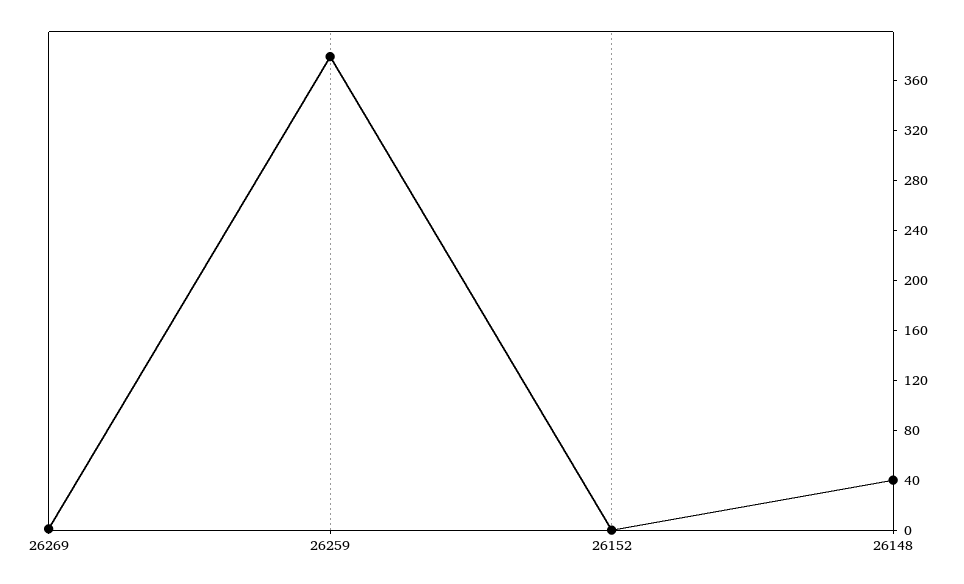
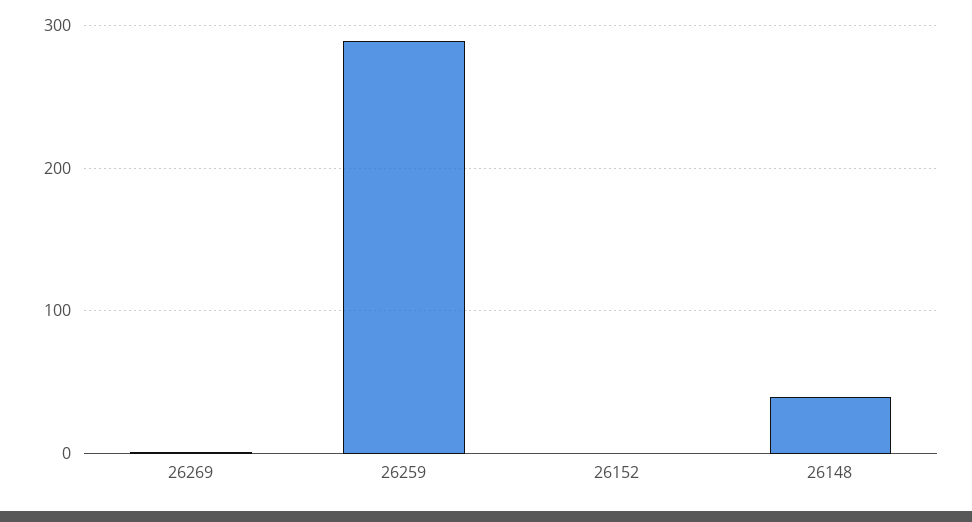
26259: 380 -> 290

